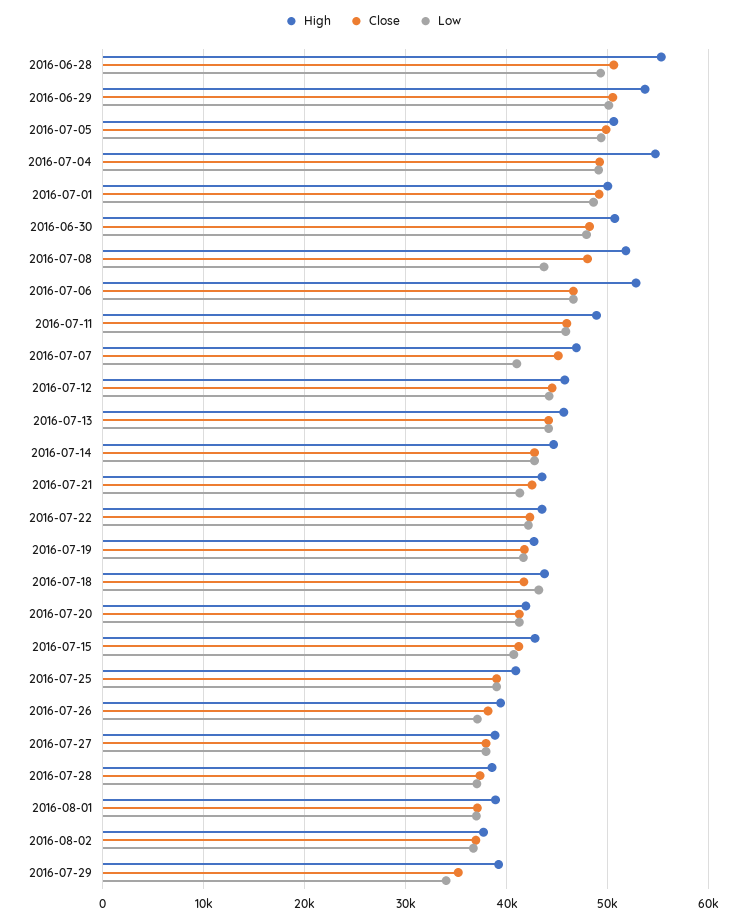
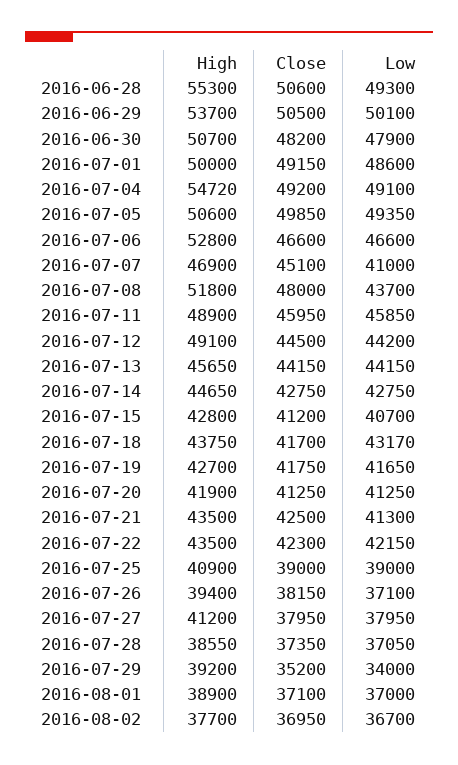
High, 2016-07-12: 46000 -> 49100
High, 2016-07-27: 39000 -> 41200

